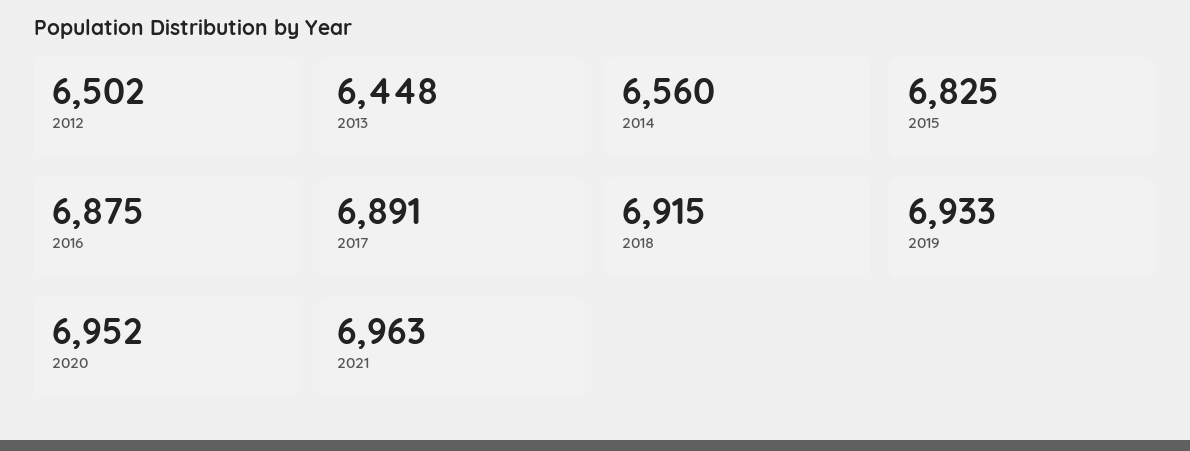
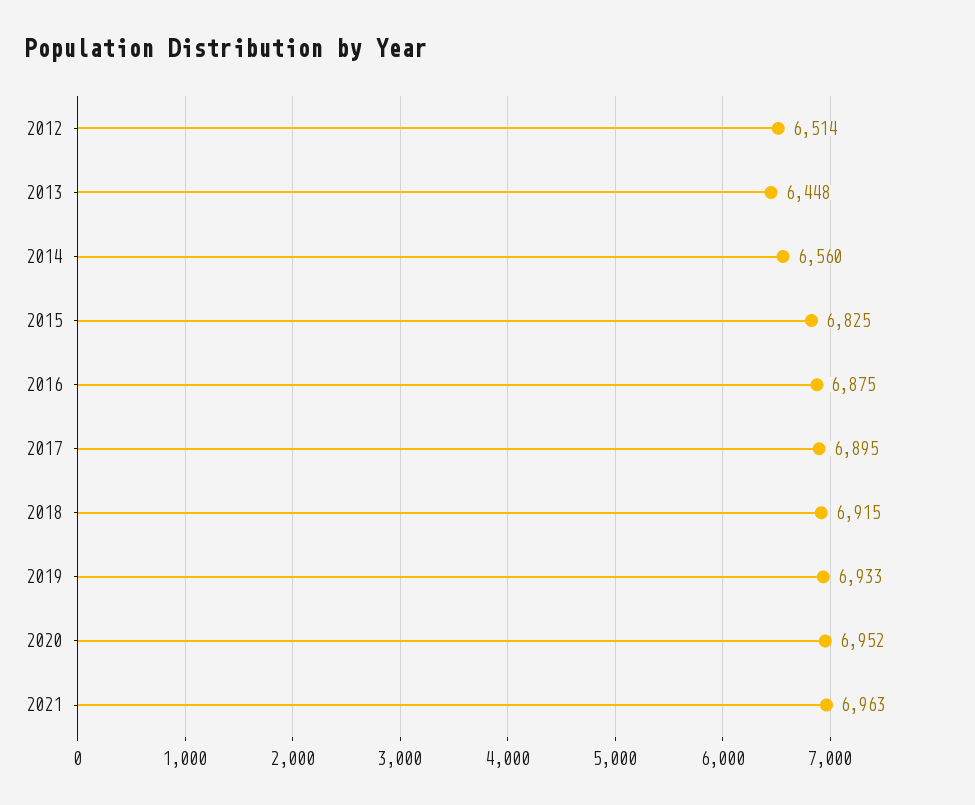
2012: 6502 -> 6514
2017: 6891 -> 6895

